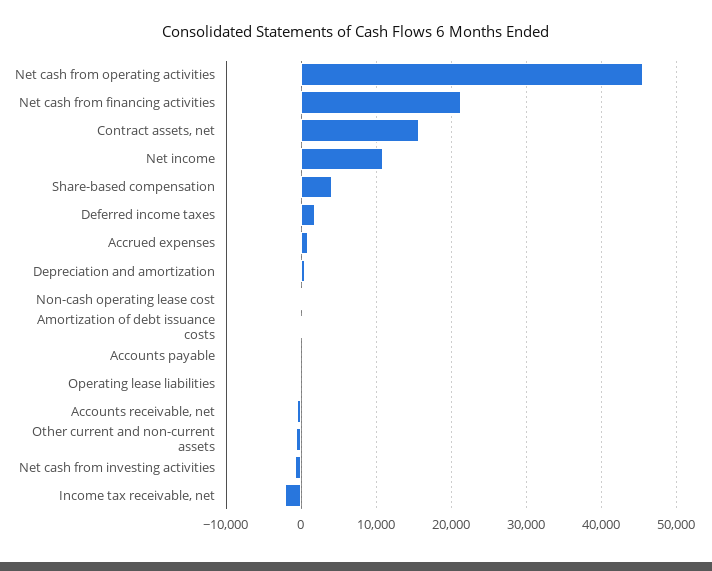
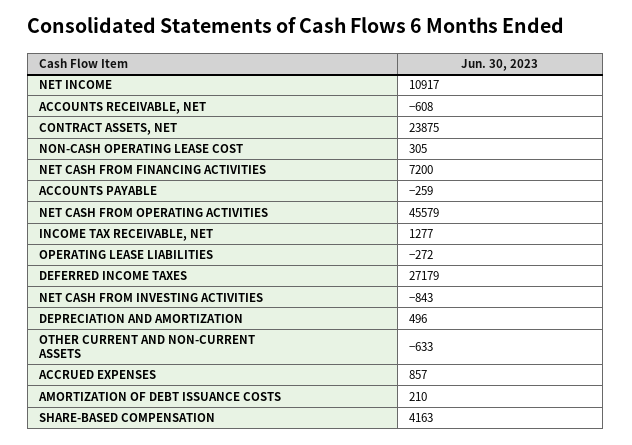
Net cash from financing activities: 21000 -> 7200
Contract assets, net: 16000 -> 23875
Deferred income taxes: 2000 -> 27179
Income tax receivable, net: -2000 -> 1277

